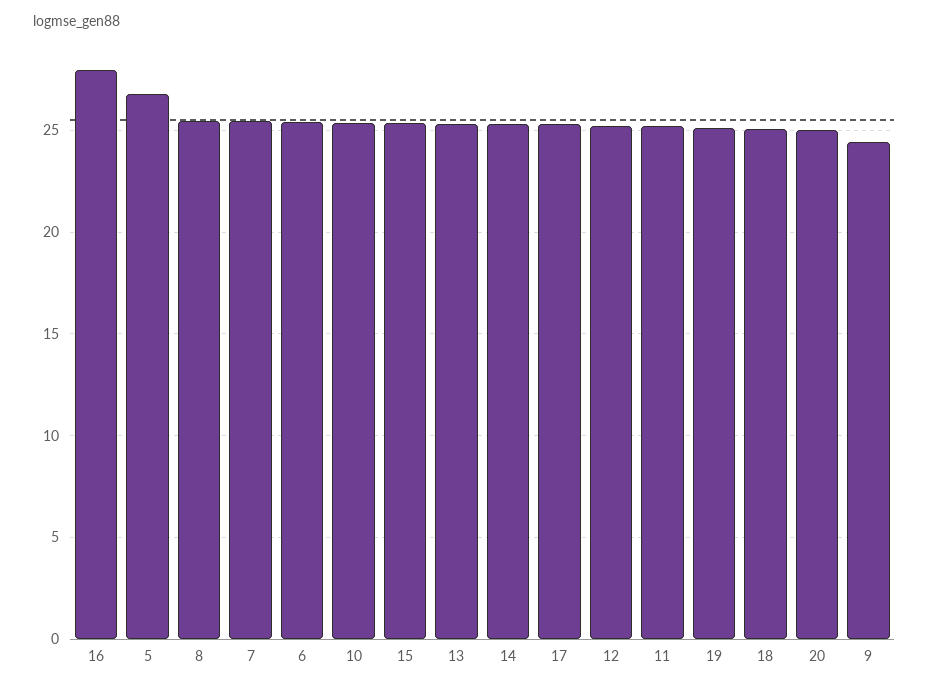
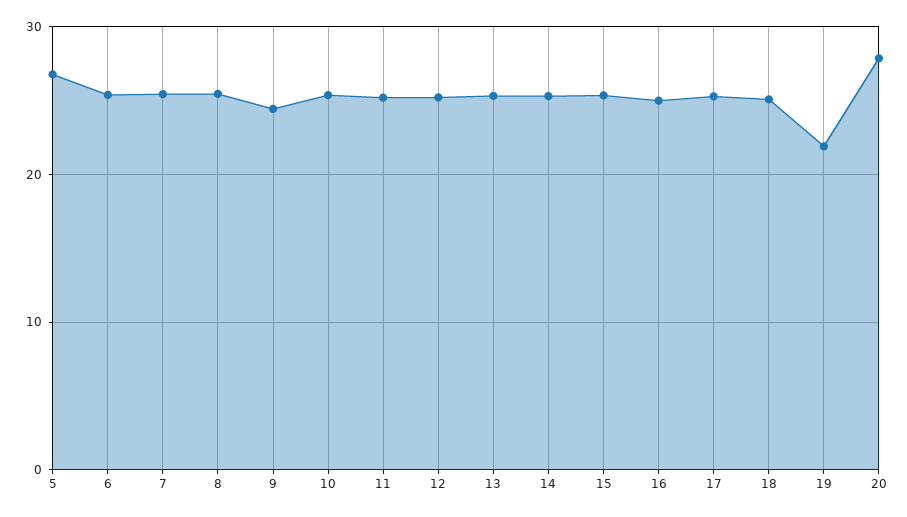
16: 28 -> 25
19: 25 -> 22
20: 25 -> 28

